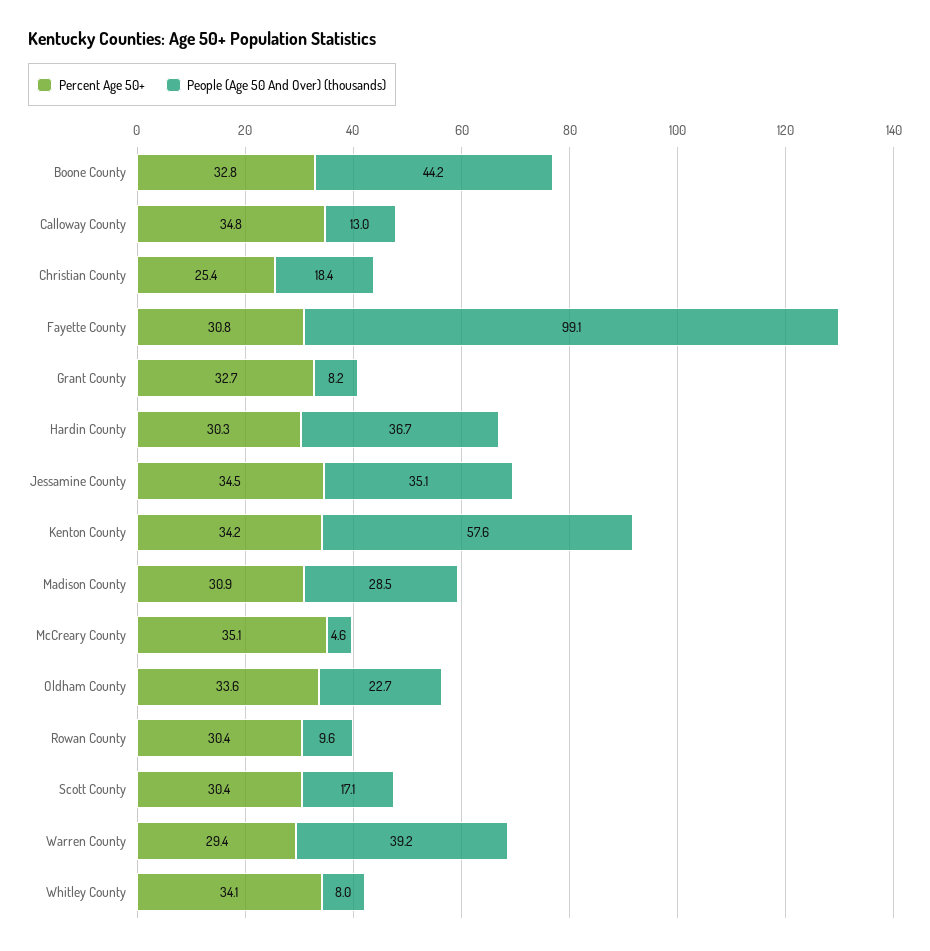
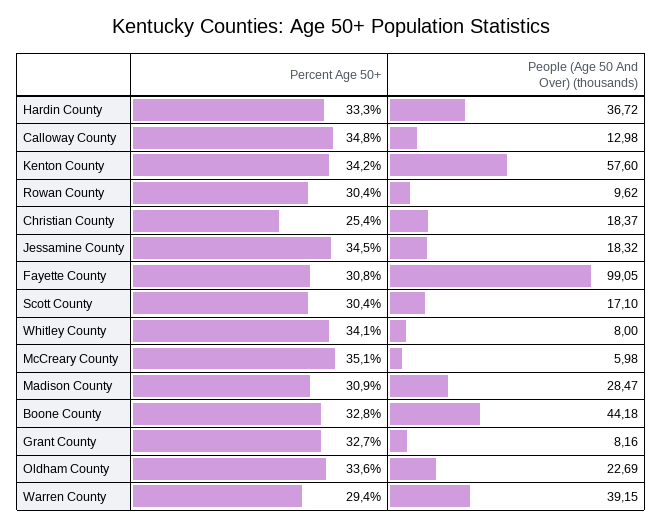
Percent Age 50+, Hardin County: 30.3 -> 33.3
People (Age 50 And Over) (thousands), Jessamine County: 35.1 -> 18.32
People (Age 50 And Over) (thousands), McCreary County: 4.6 -> 5.98

